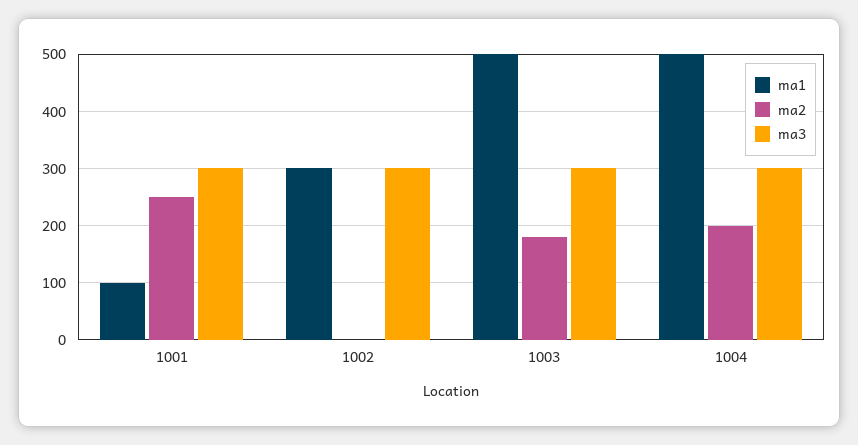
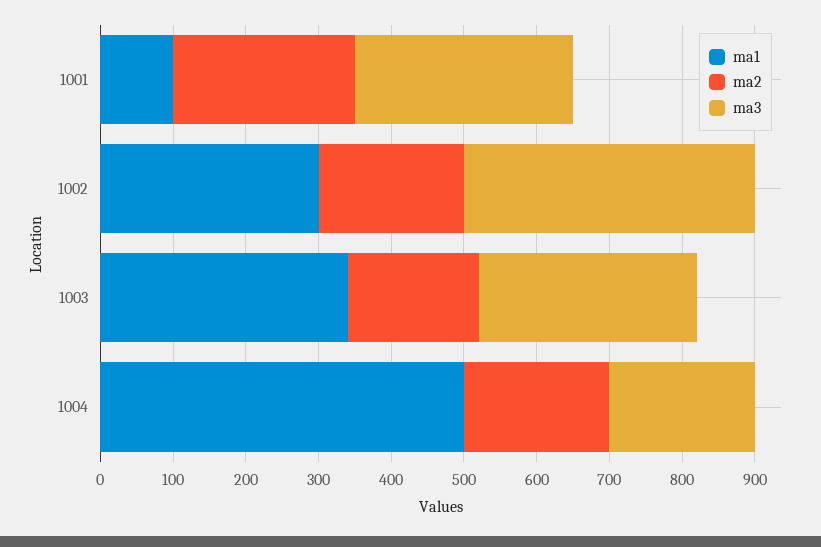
ma2, 1002: 0 -> 200
ma3, 1002: 300 -> 400
ma1, 1003: 500 -> 340
ma3, 1004: 300 -> 200

